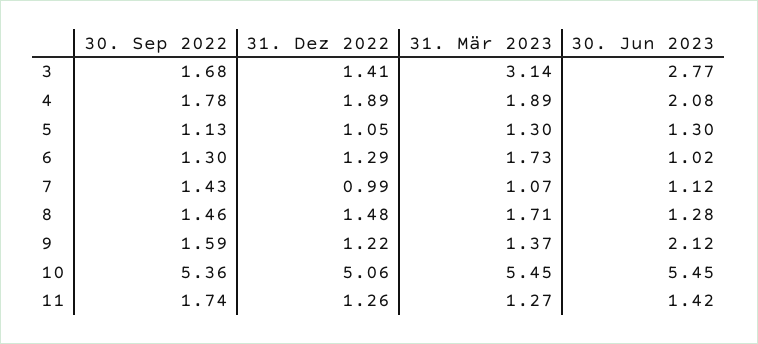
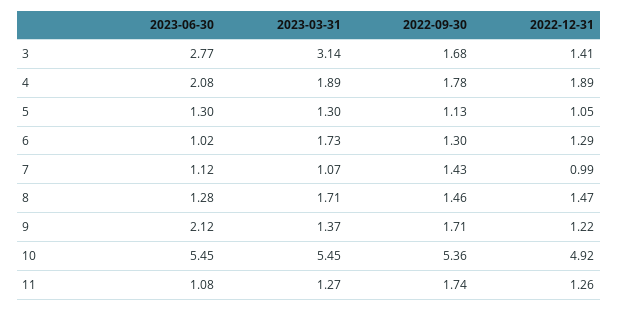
31. Dez 2022, 8: 1.48 -> 1.47
30. Sep 2022, 9: 1.59 -> 1.71
31. Dez 2022, 10: 5.06 -> 4.92
30. Jun 2023, 11: 1.42 -> 1.08

